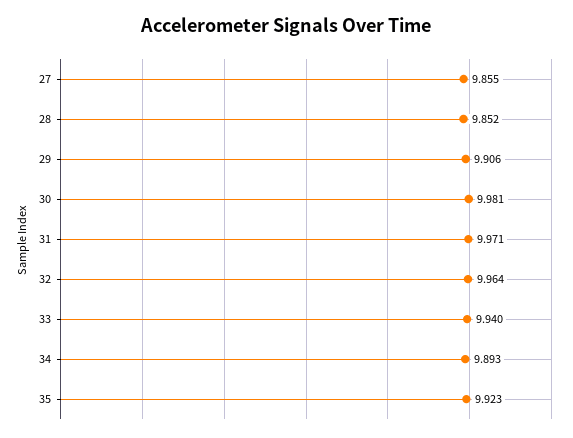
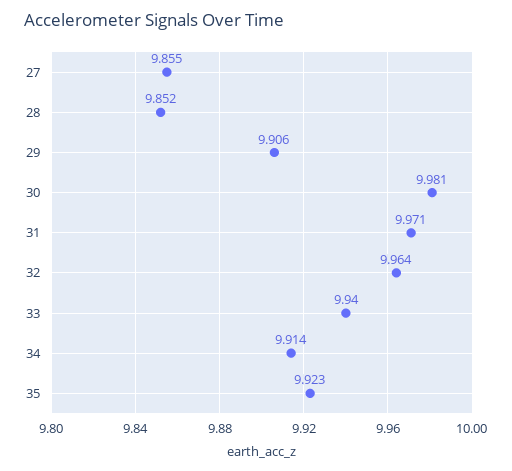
34: 9.893 -> 9.914

